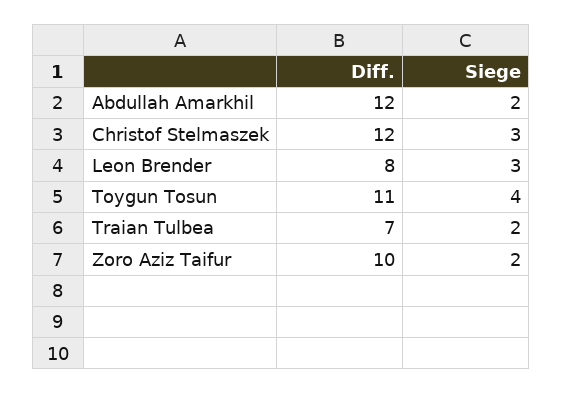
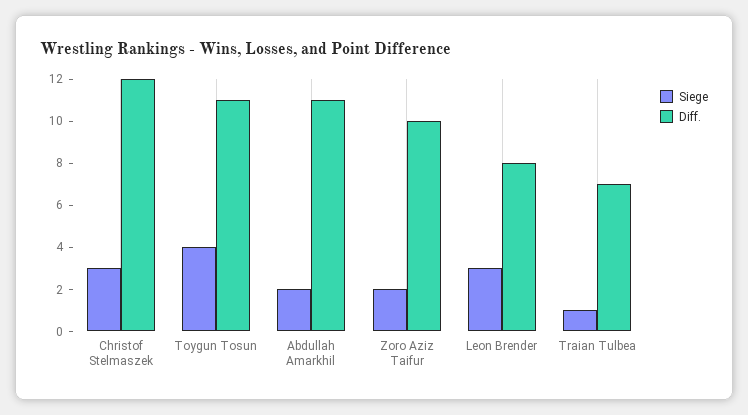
Diff., Abdullah Amarkhil: 12 -> 11
Siege, Traian Tulbea: 2 -> 1

